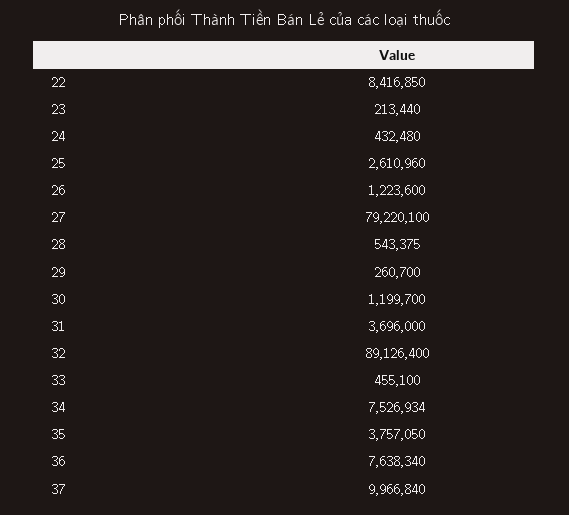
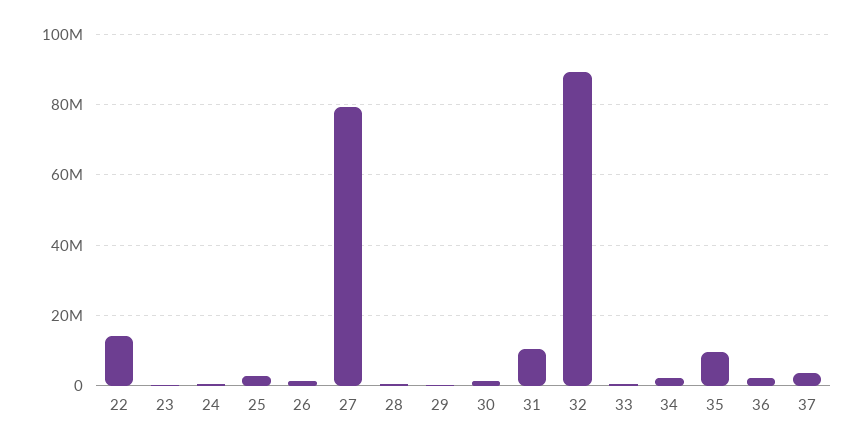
22: 8416850 -> 14000000
31: 3696000 -> 10000000
34: 7526934 -> 2000000
35: 3757050 -> 10000000
36: 7638340 -> 2000000
37: 9966840 -> 4000000

